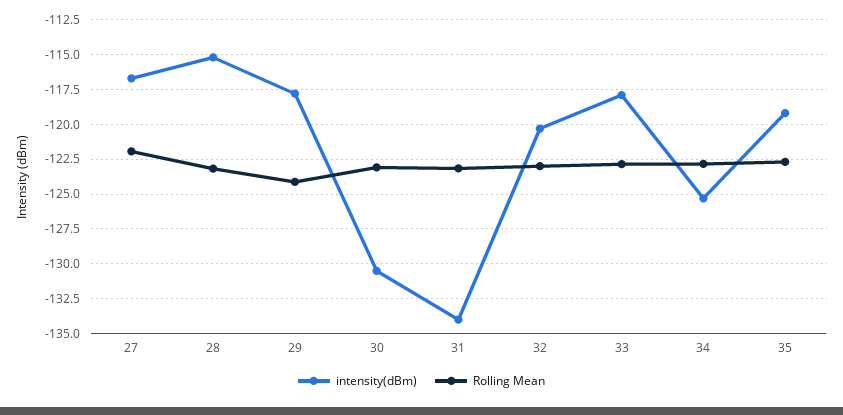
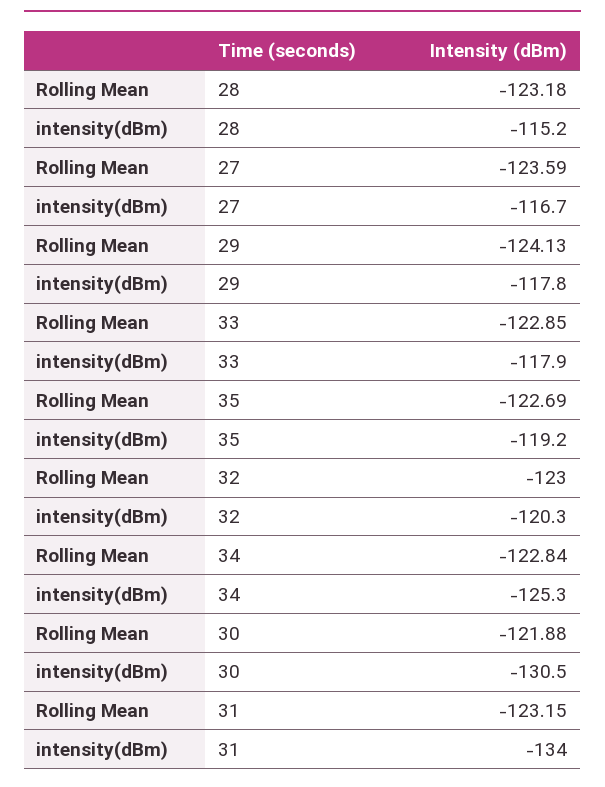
Rolling Mean, 27: -122 -> -123.59
Rolling Mean, 30: -123 -> -121.88

